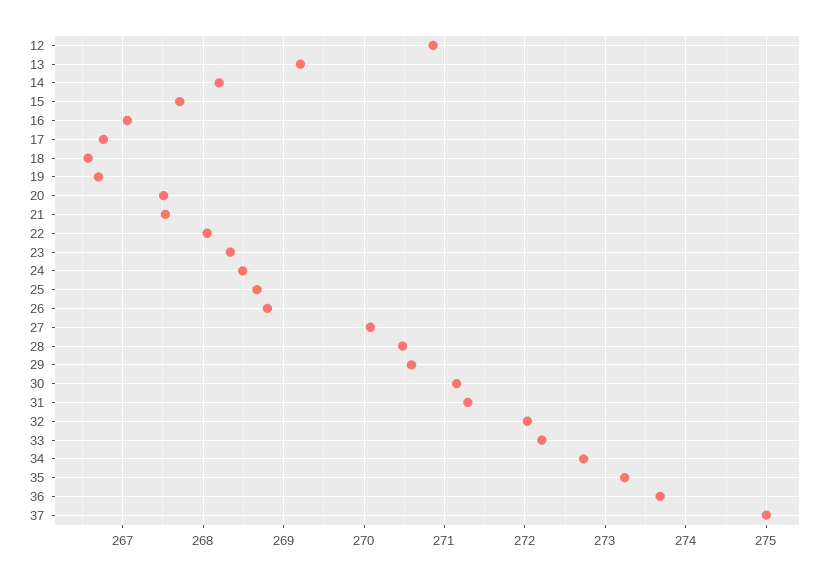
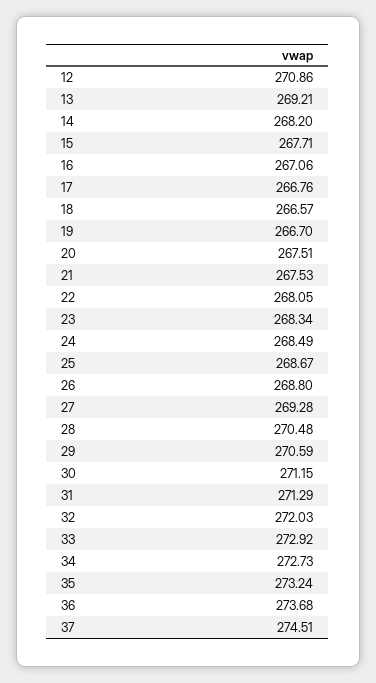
27: 270.1 -> 269.28
33: 272.2 -> 272.92
37: 275 -> 274.51

